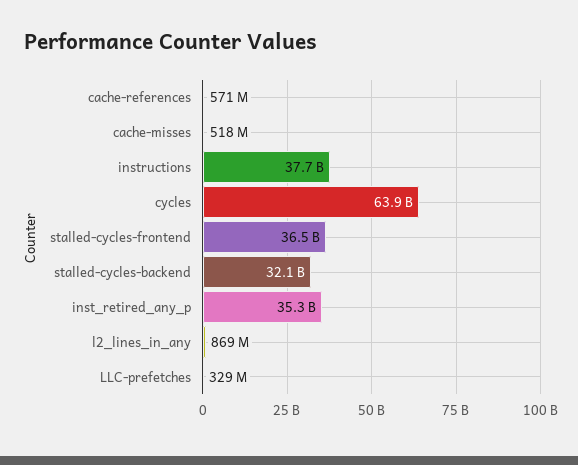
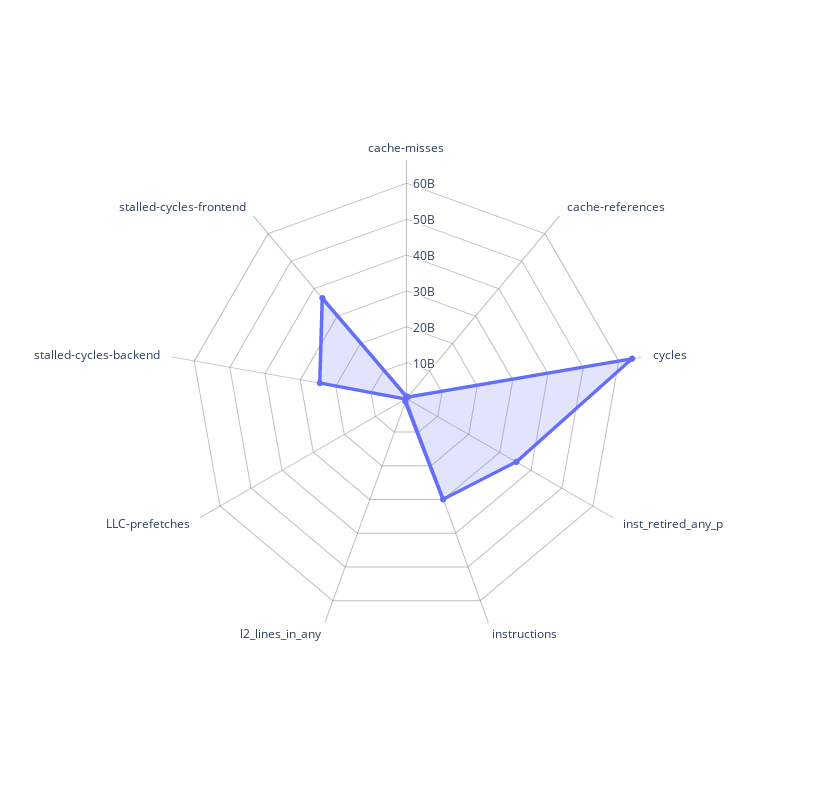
instructions: 37700000000 -> 30000000000
stalled-cycles-backend: 32100000000 -> 25000000000

